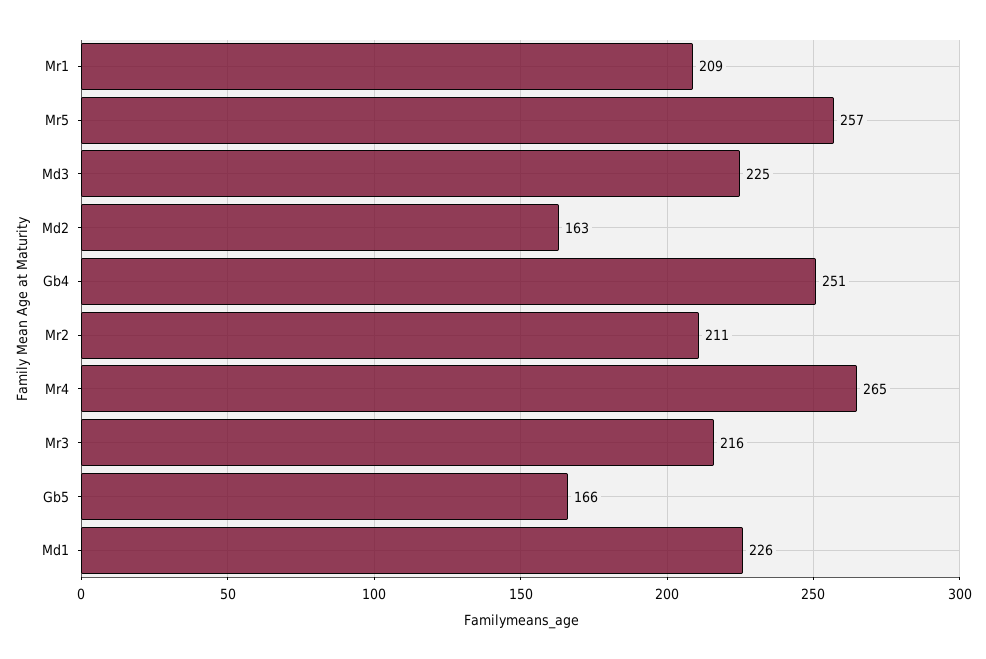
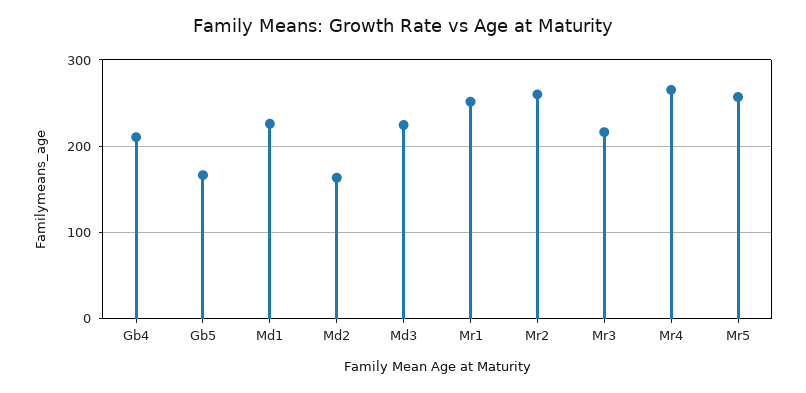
Mr1: 209 -> 250
Gb4: 251 -> 210
Mr2: 211 -> 260

